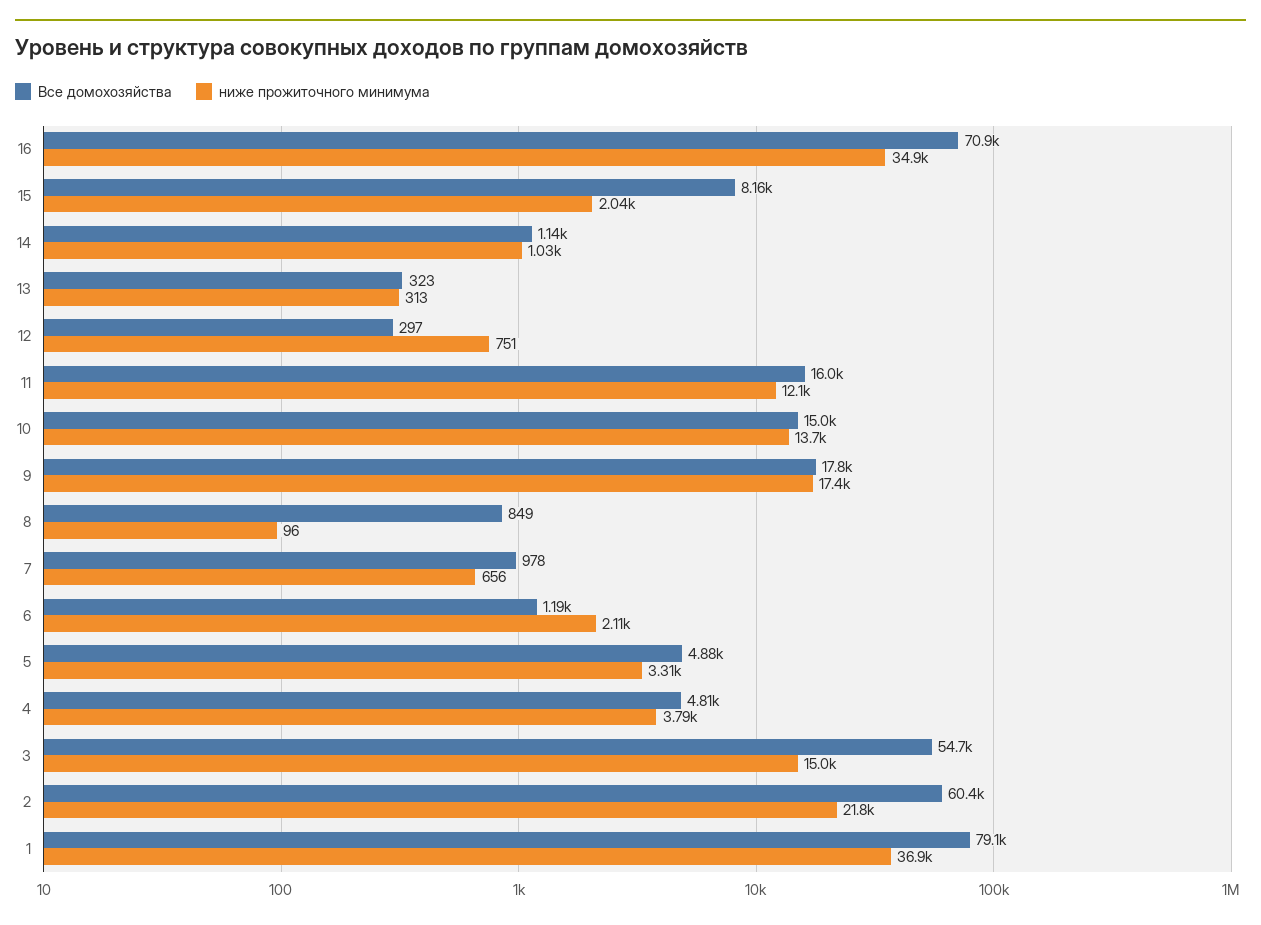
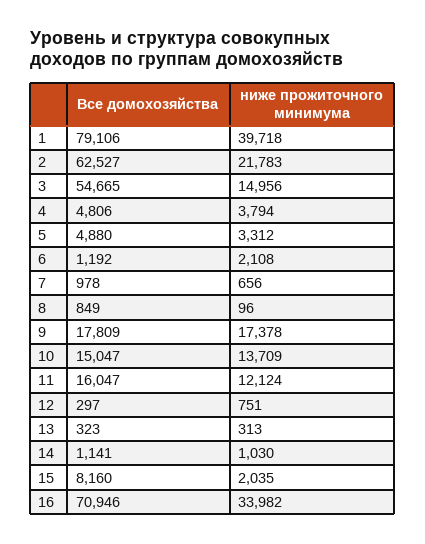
ниже прожиточного минимума, 16: 34900 -> 33982
Все домохозяйства, 2: 60400 -> 62527
ниже прожиточного минимума, 1: 36900 -> 39718

